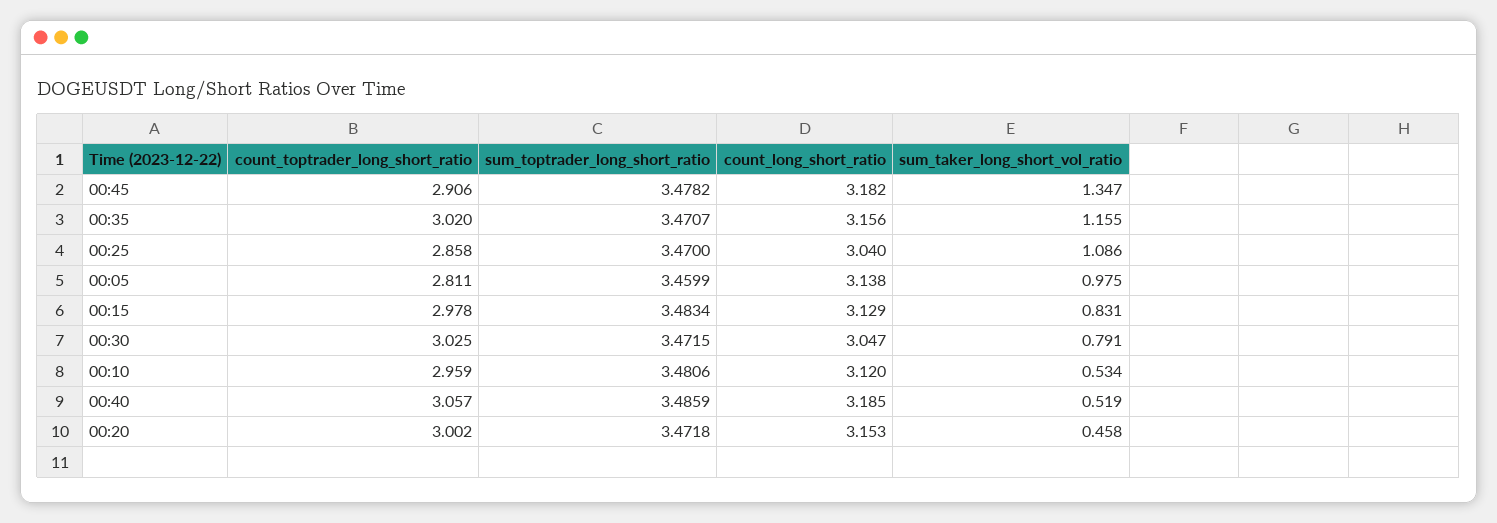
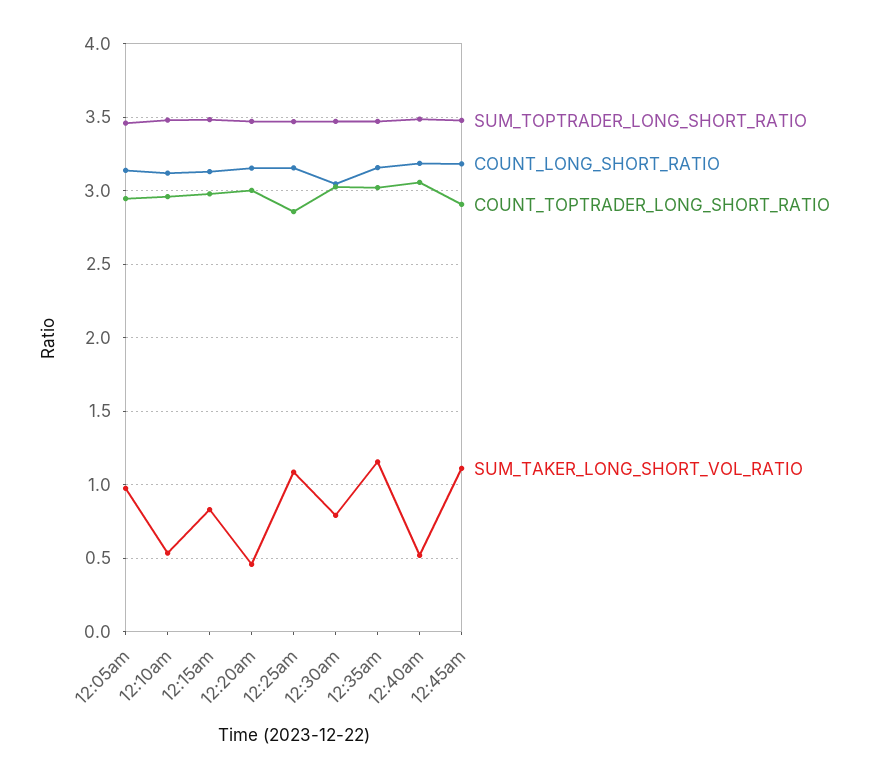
sum_taker_long_short_vol_ratio, 00:45: 1.347 -> 1.1
count_long_short_ratio, 00:25: 3.04 -> 3.15
count_toptrader_long_short_ratio, 00:05: 2.811 -> 2.95

